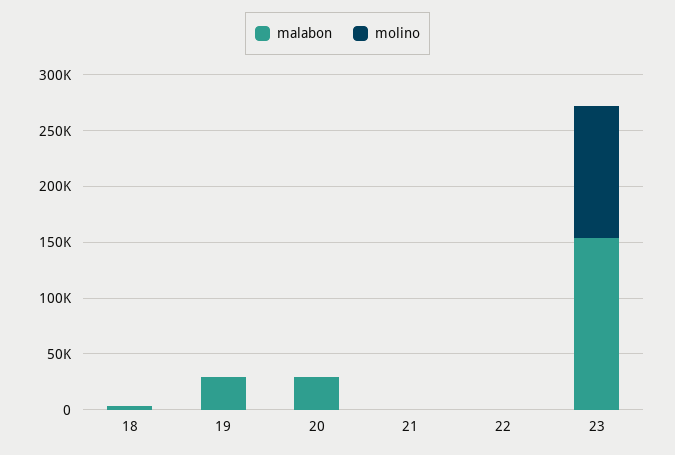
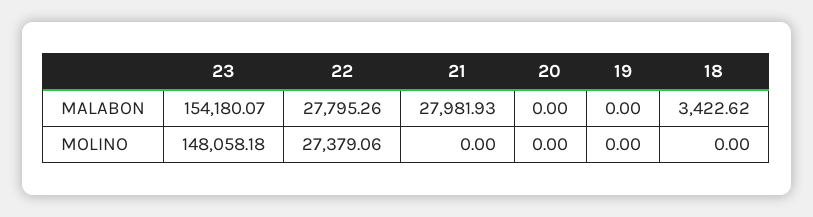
malabon, 19: 30000 -> 0
malabon, 20: 30000 -> 0
malabon, 21: 0 -> 27981.93
malabon, 22: 0 -> 27795.26
molino, 22: 0 -> 27379.06
molino, 23: 120000 -> 148058.18

